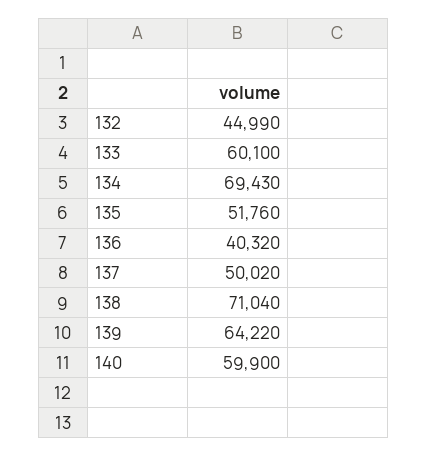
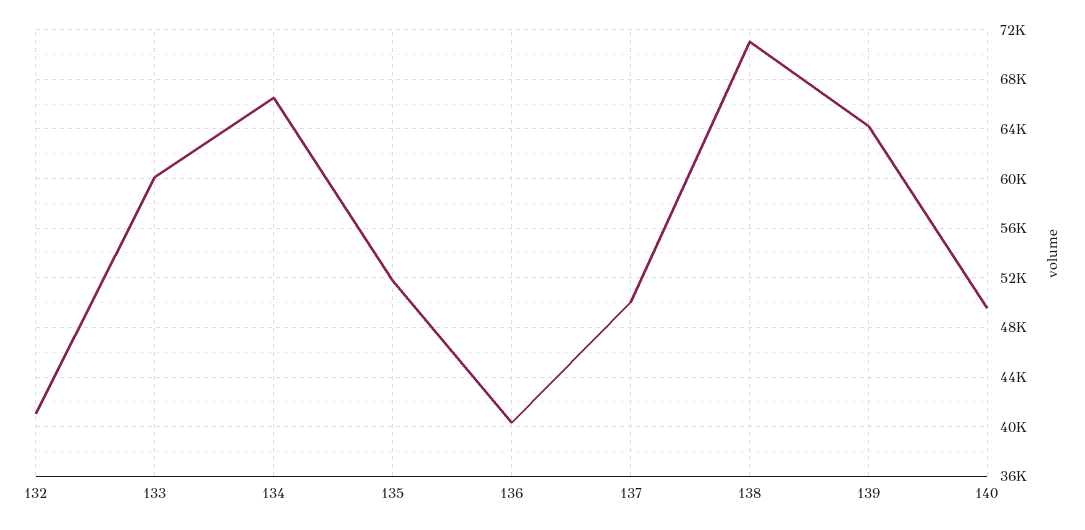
132: 44990 -> 41000
134: 69430 -> 66500
140: 59900 -> 49500

